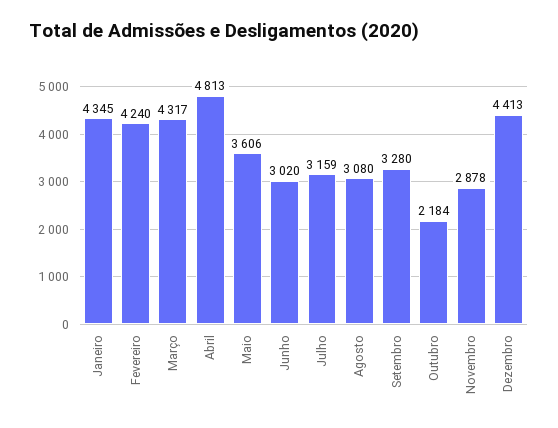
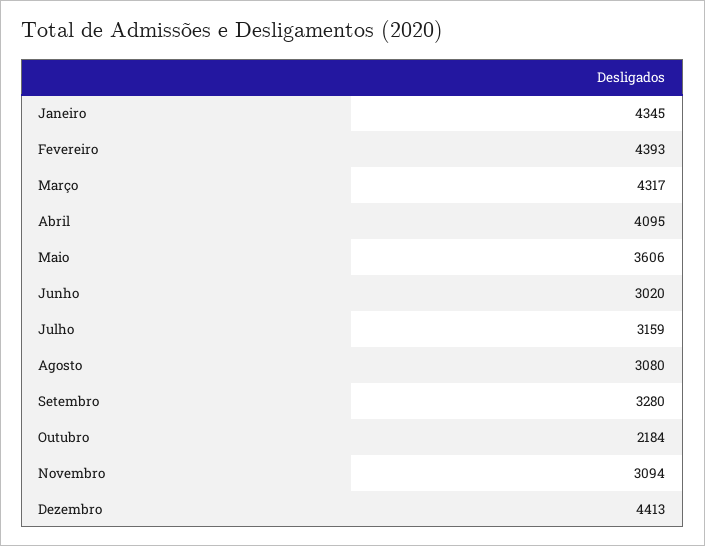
Fevereiro: 4240 -> 4393
Abril: 4813 -> 4095
Novembro: 2878 -> 3094

